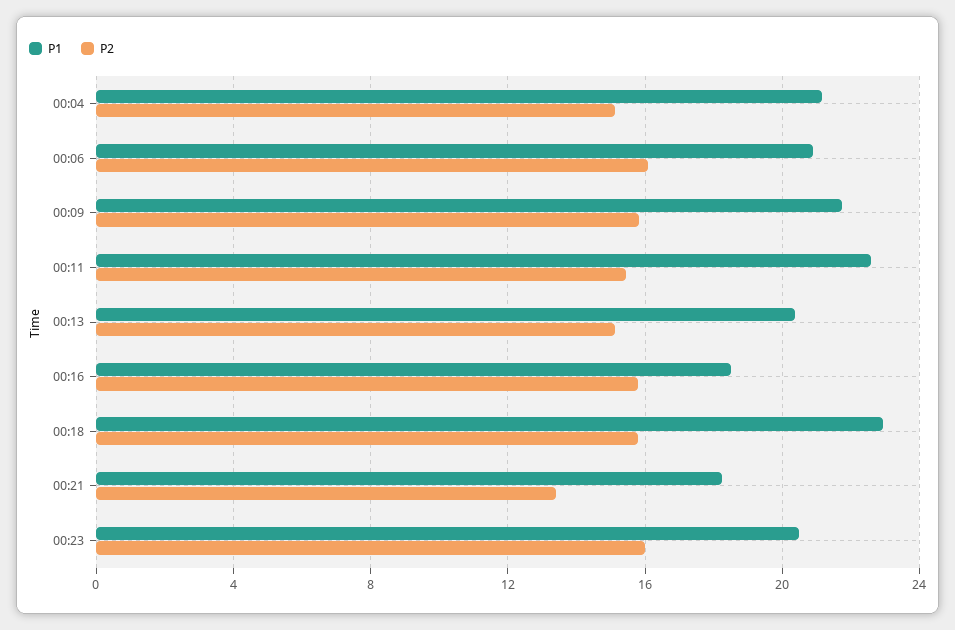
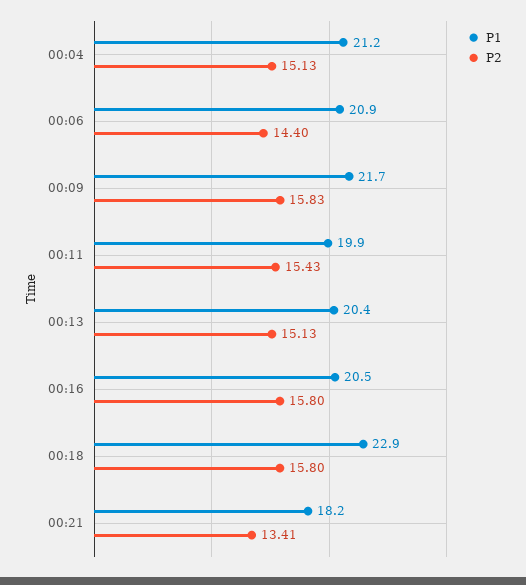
P2, 00:06: 16 -> 14.4
P1, 00:11: 22.5 -> 19.9
P1, 00:16: 18.5 -> 20.5
P1, 00:23: 20.5 -> none
P2, 00:23: 16 -> none

